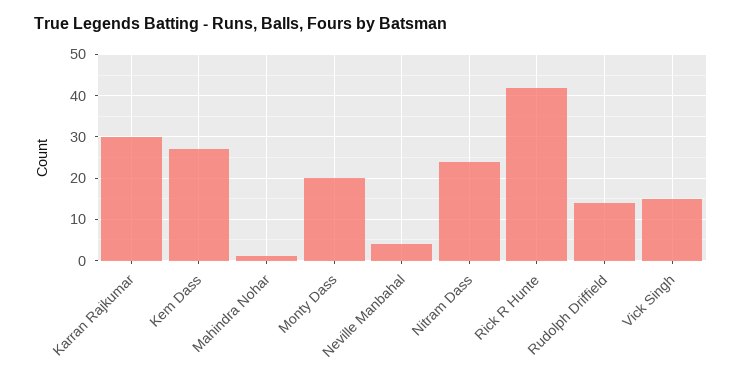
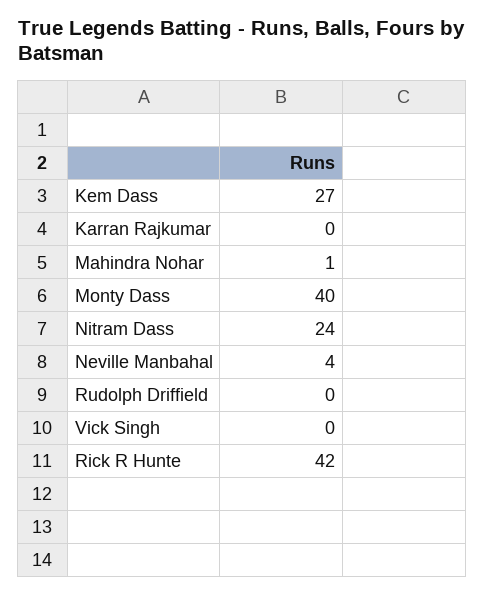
Karran Rajkumar: 30 -> 0
Monty Dass: 20 -> 40
Rudolph Driffield: 15 -> 0
Vick Singh: 15 -> 0

